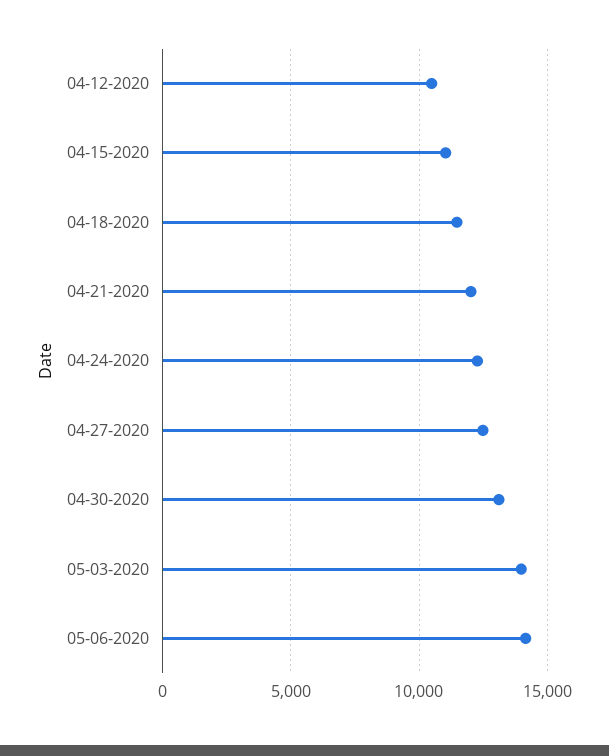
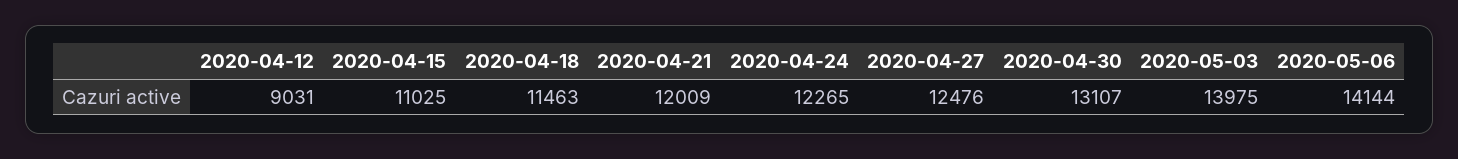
04-12-2020: 10500 -> 9031

